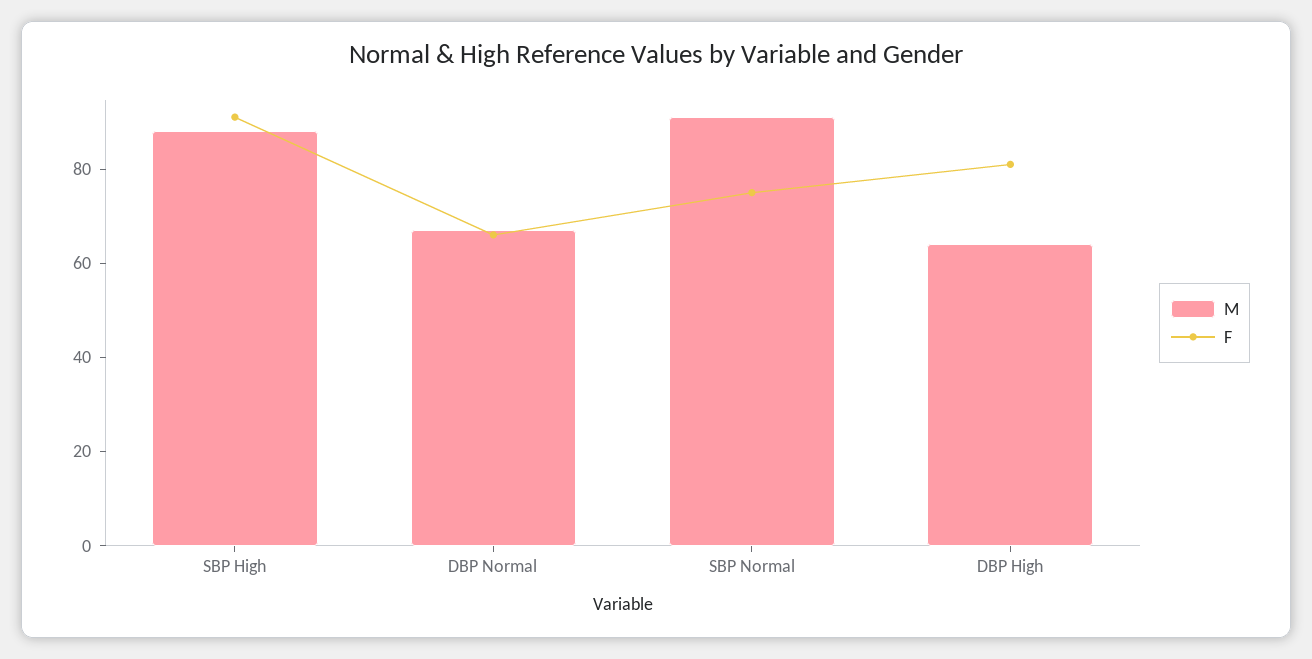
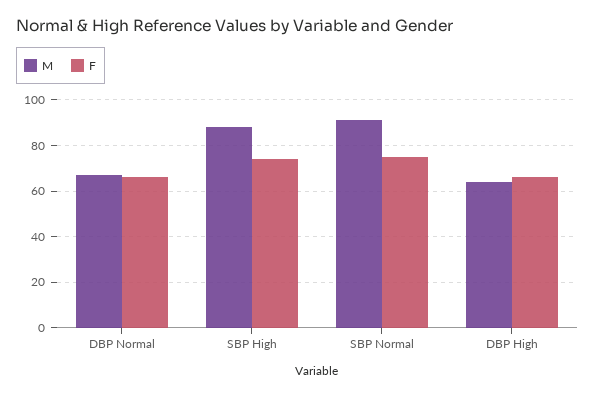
F, SBP High: 90 -> 75
F, DBP High: 80 -> 65

